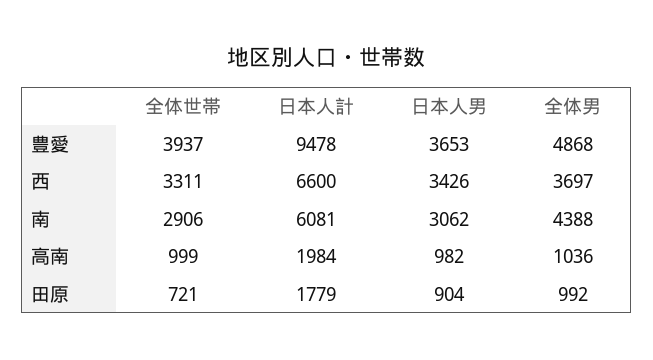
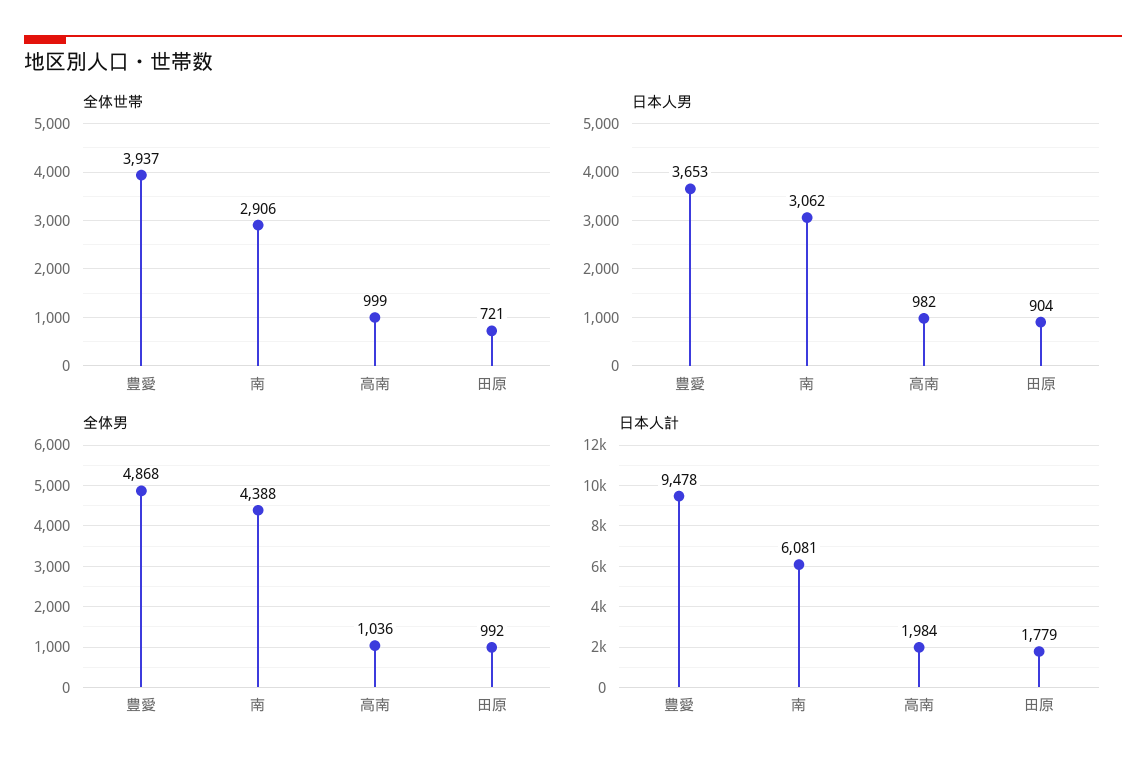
全体世帯, 西: 3311 -> none
日本人計, 西: 6600 -> none
日本人男, 西: 3426 -> none
全体男, 西: 3697 -> none

